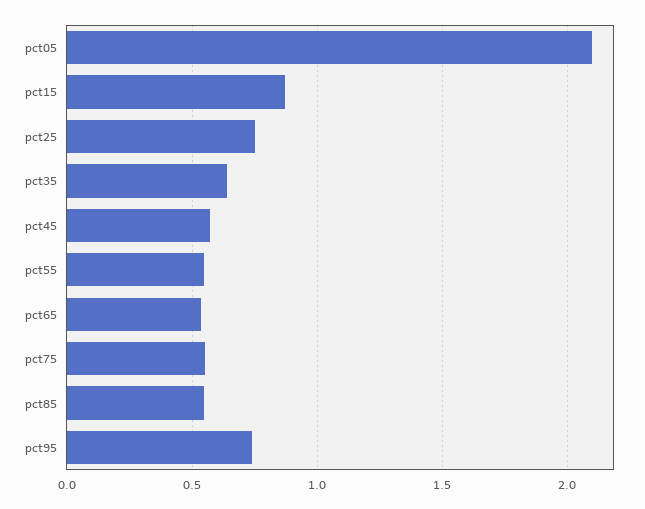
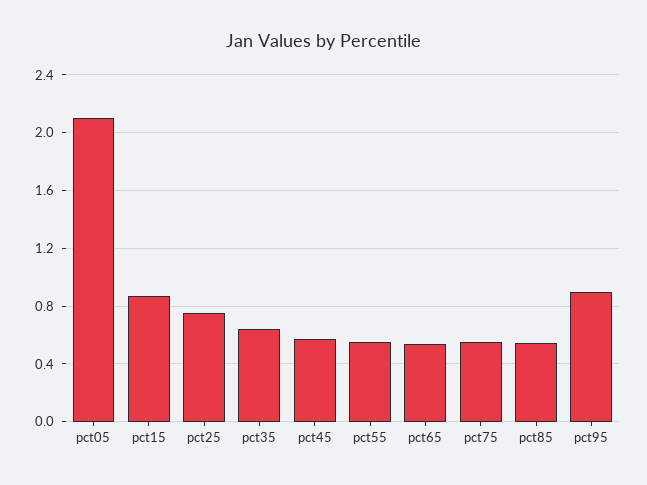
pct95: 0.75 -> 0.9

